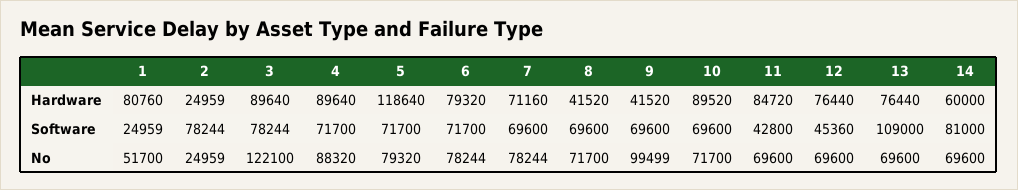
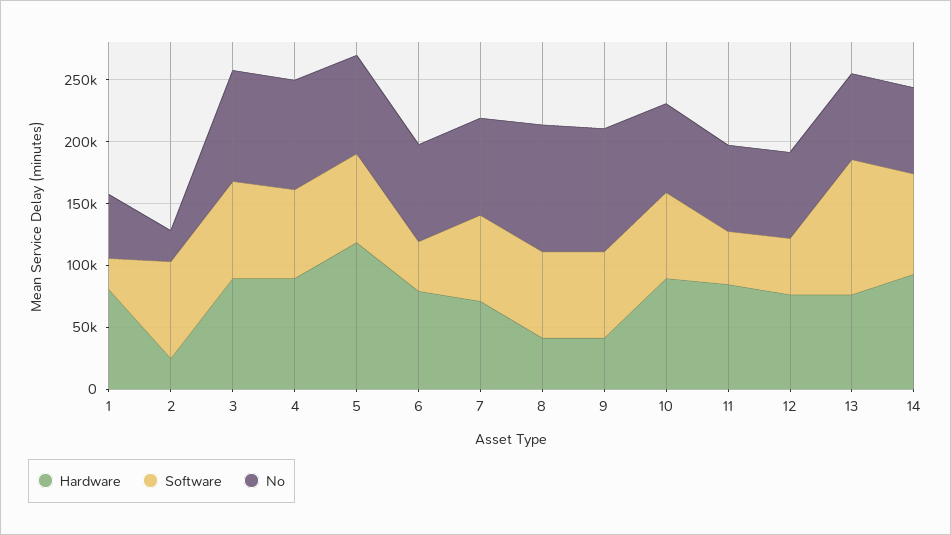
Hardware, 14: 60000 -> 90000
Software, 6: 71700 -> 40000
No, 3: 122100 -> 90000
No, 8: 71700 -> 100000

